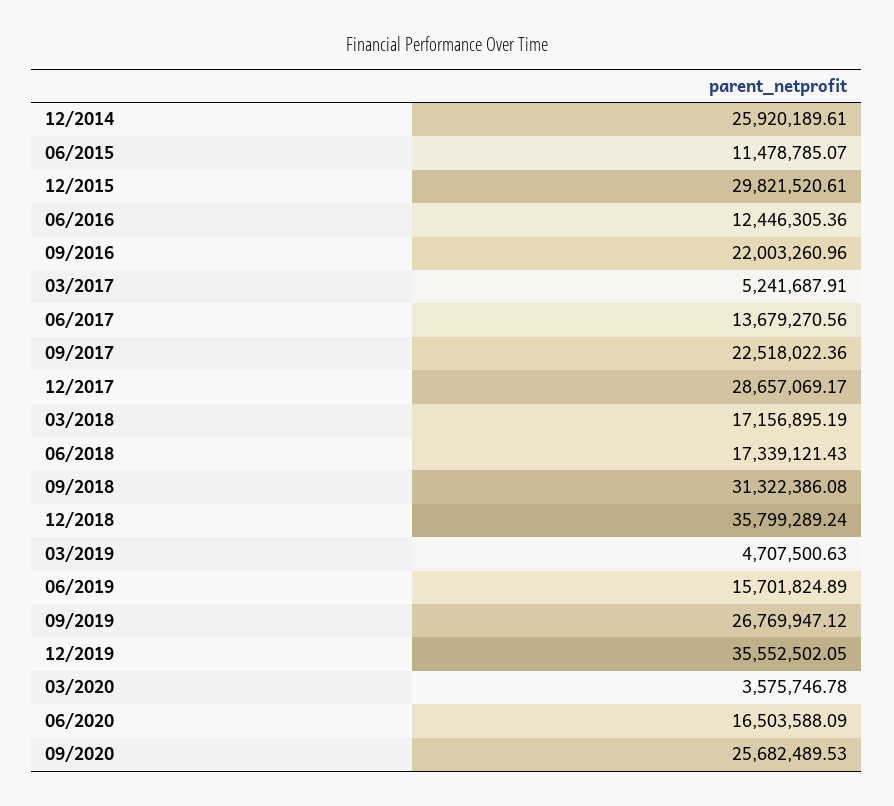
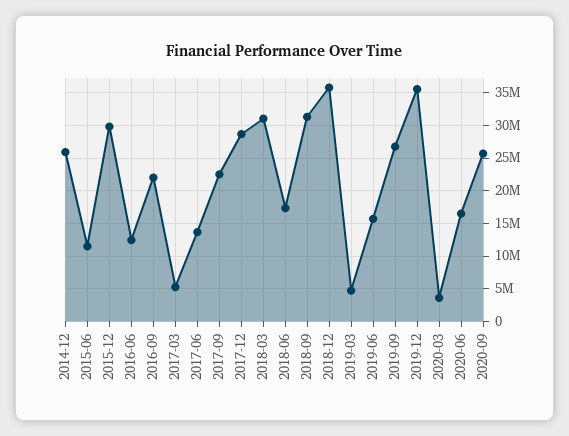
03/2018: 17156895.19 -> 31000000

